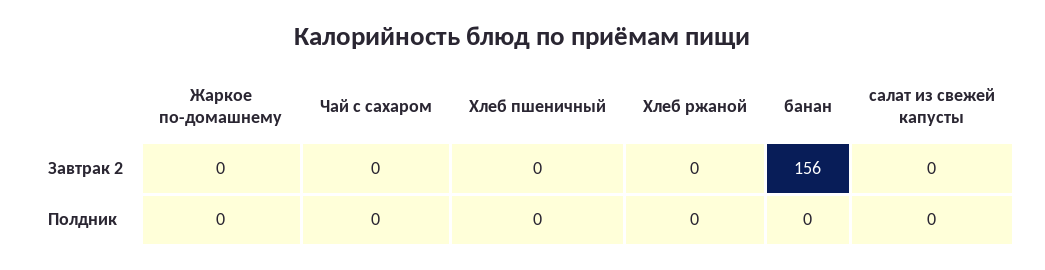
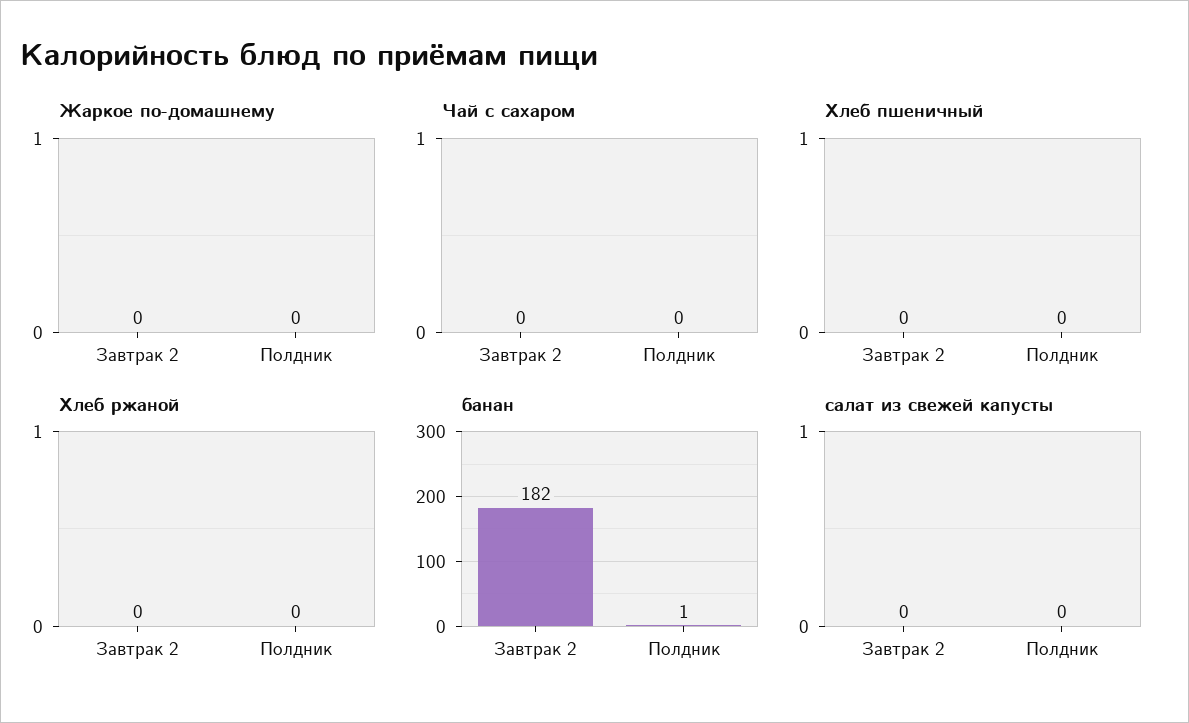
банан, Завтрак 2: 156 -> 182
банан, Полдник: 0 -> 1

